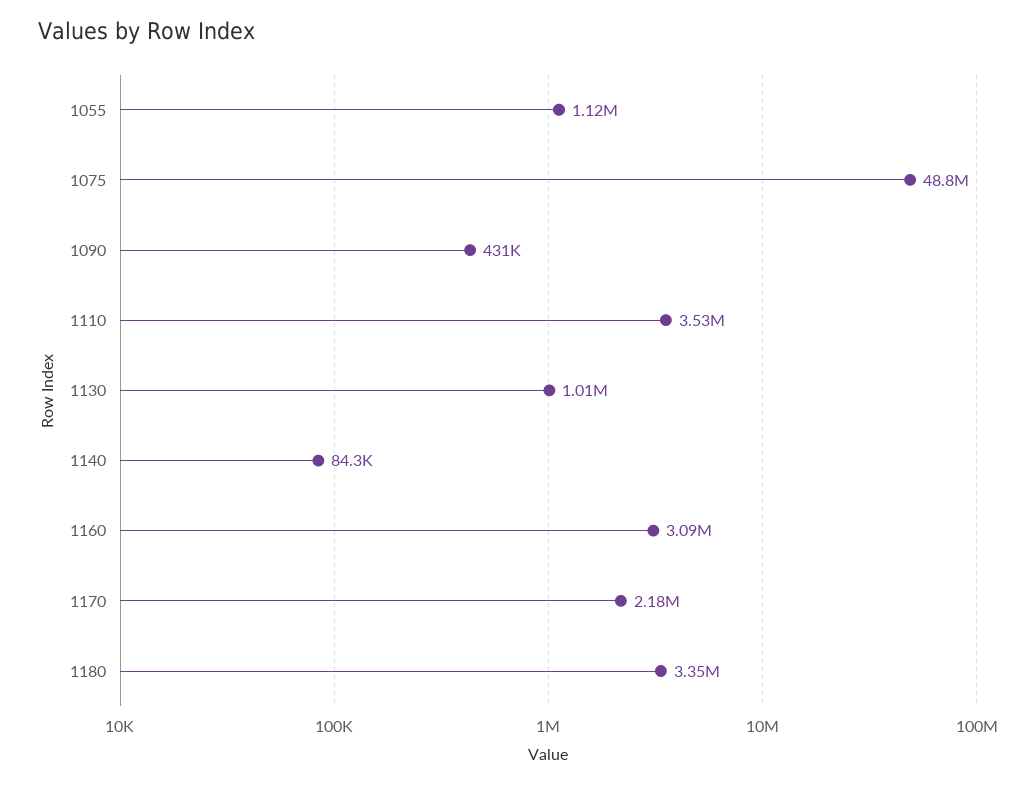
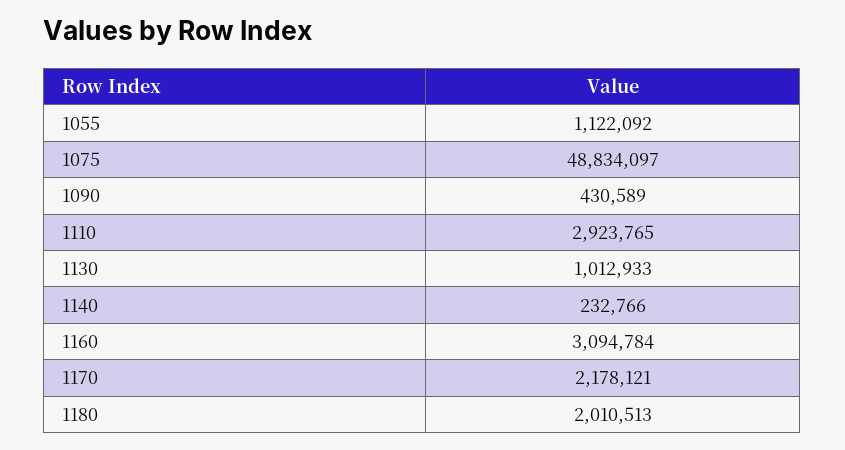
1110: 3530000 -> 2923765
1140: 84300 -> 232766
1180: 3350000 -> 2010513

